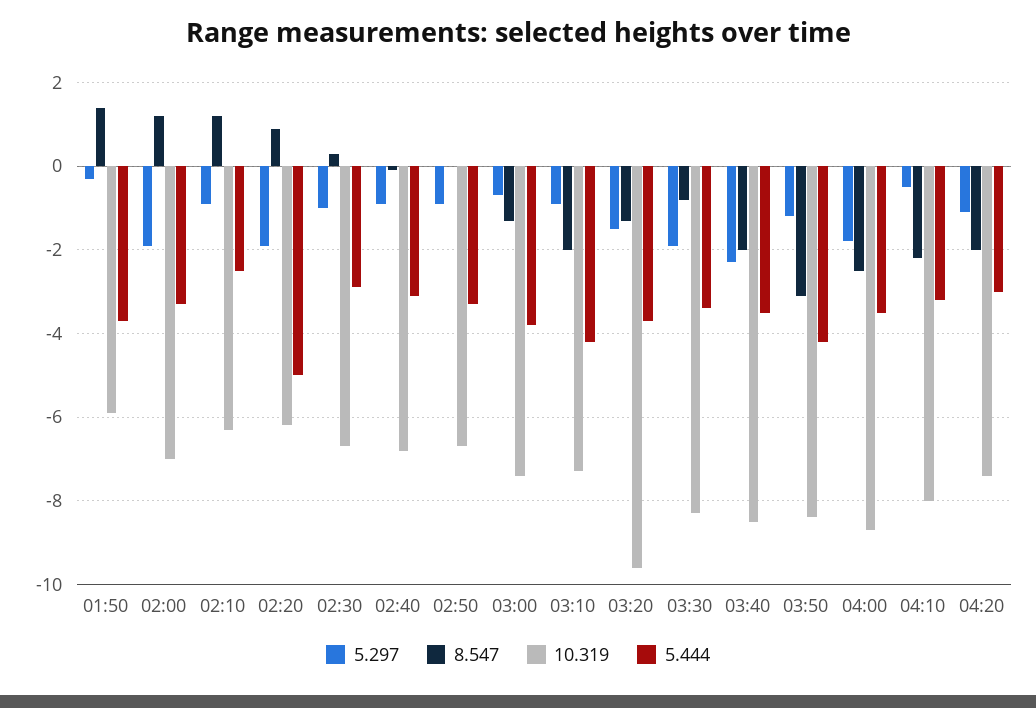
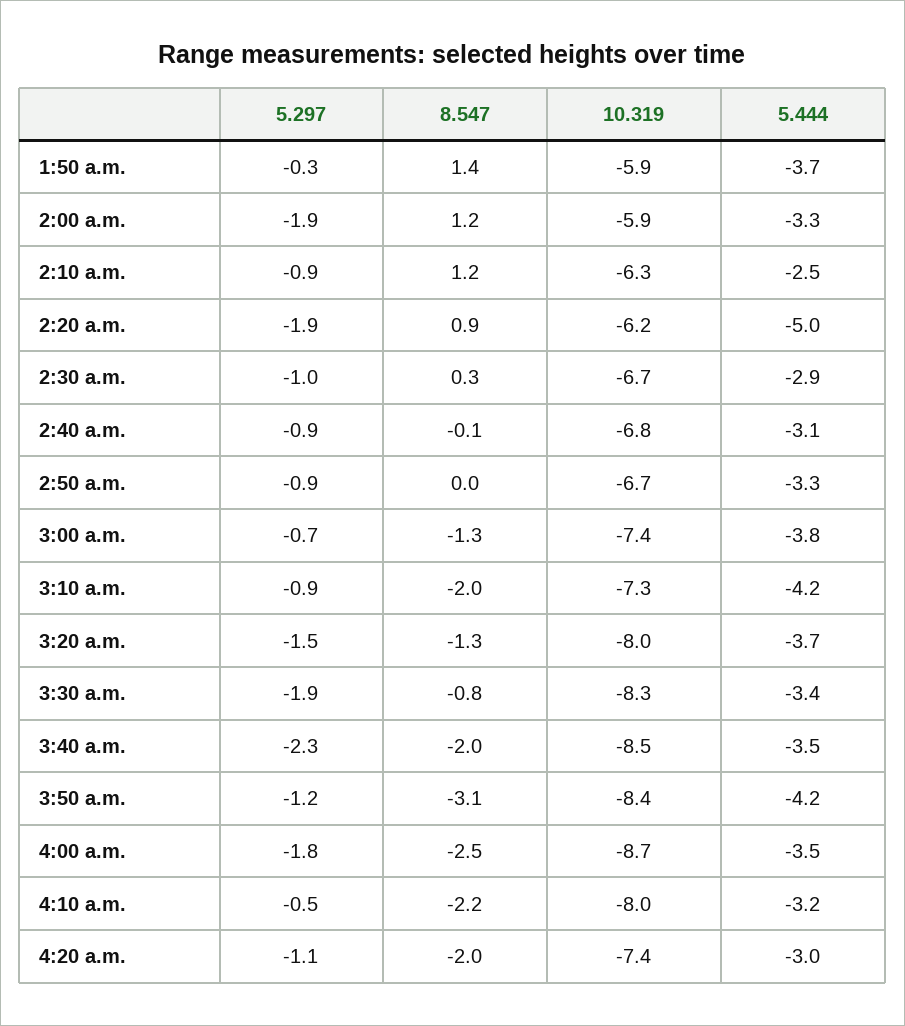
10.319, 02:00: -7 -> -5.9
10.319, 03:20: -9.5 -> -8

